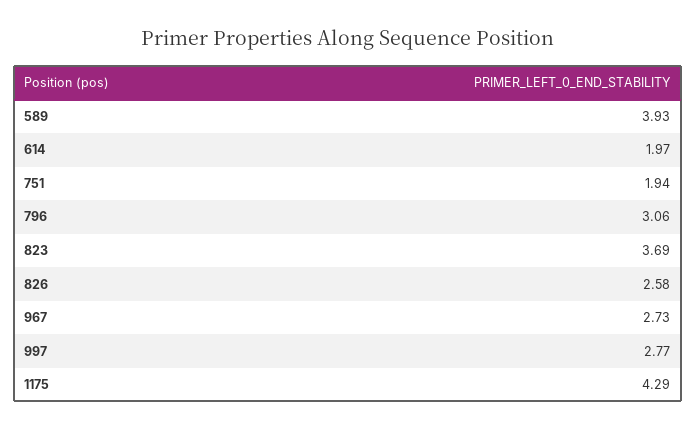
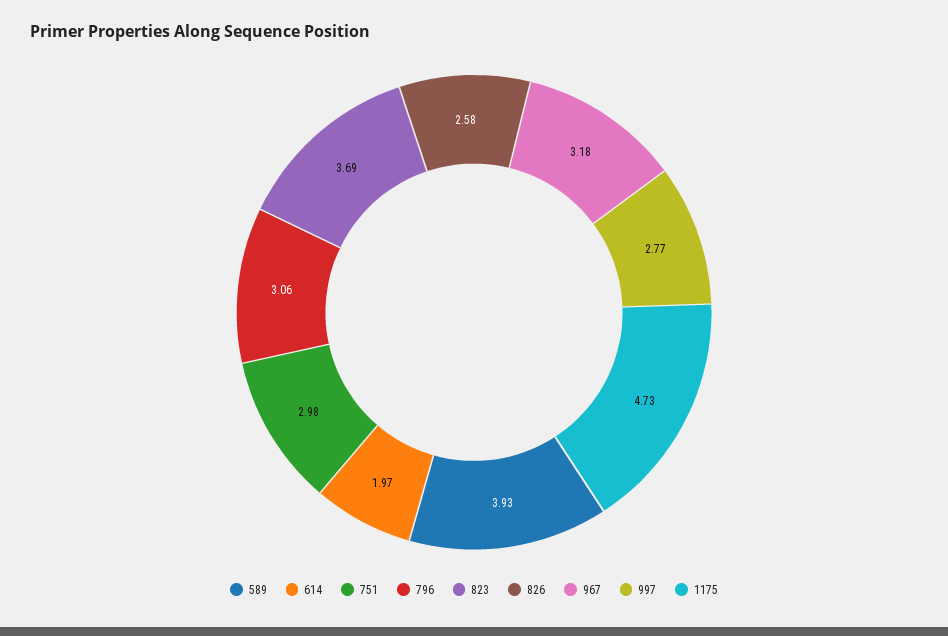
751: 1.94 -> 2.98
967: 2.73 -> 3.18
1175: 4.29 -> 4.73

